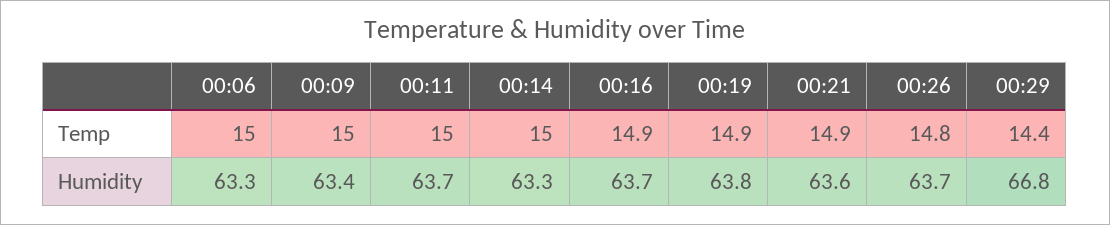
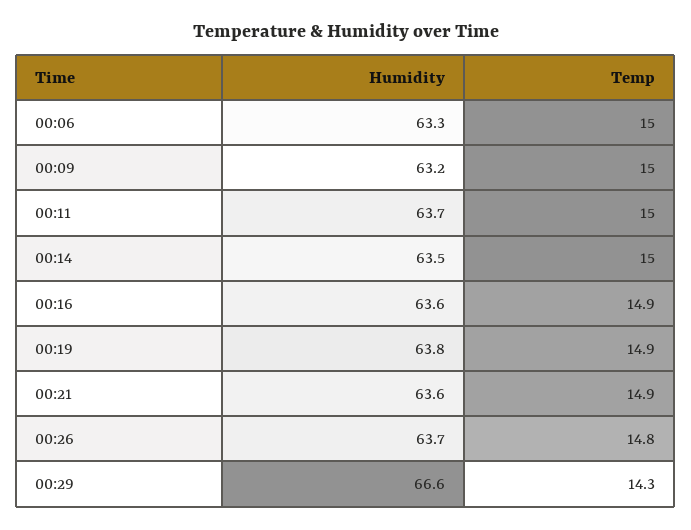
00:29, Temp: 14.4 -> 14.3
00:09, Humidity: 63.4 -> 63.2
00:14, Humidity: 63.3 -> 63.5
00:16, Humidity: 63.7 -> 63.6
00:29, Humidity: 66.8 -> 66.6

